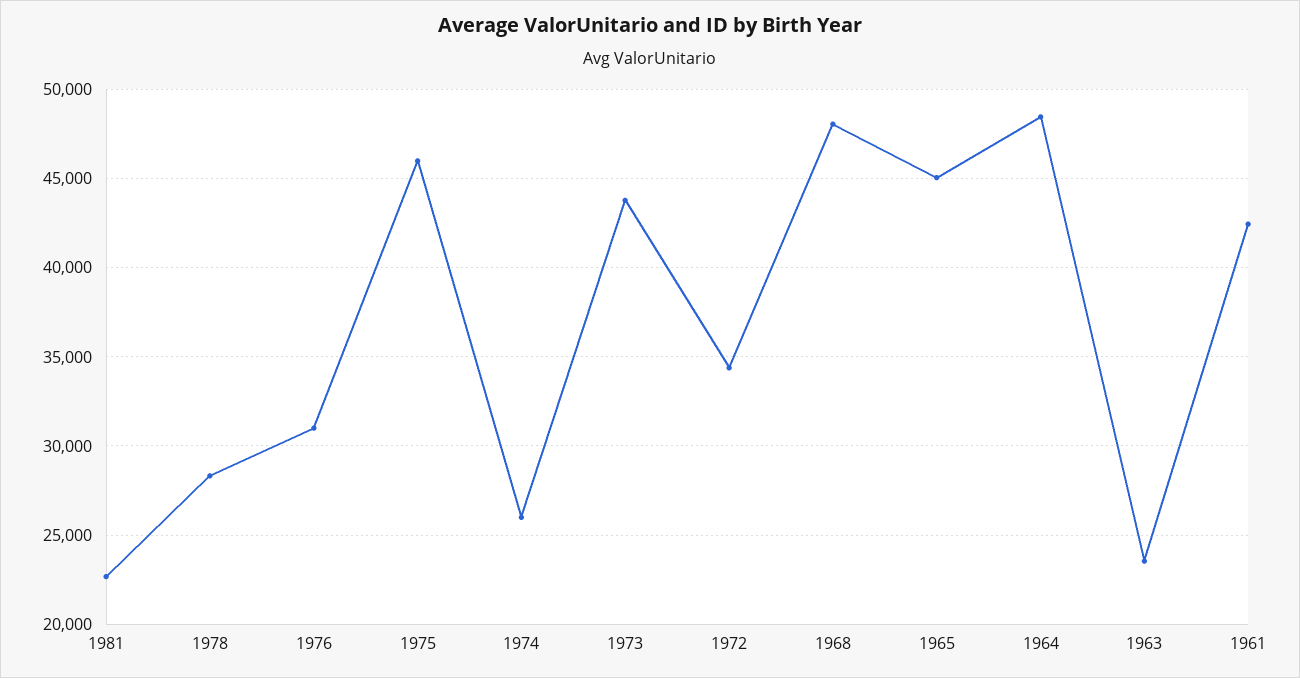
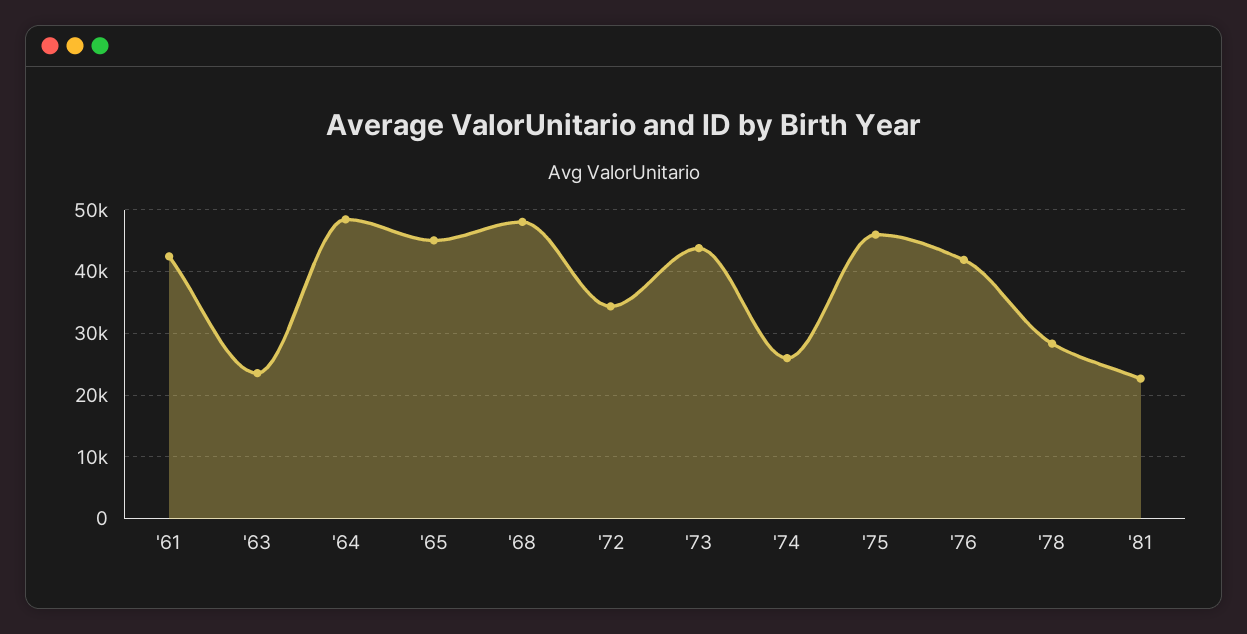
1976: 31000 -> 42000

